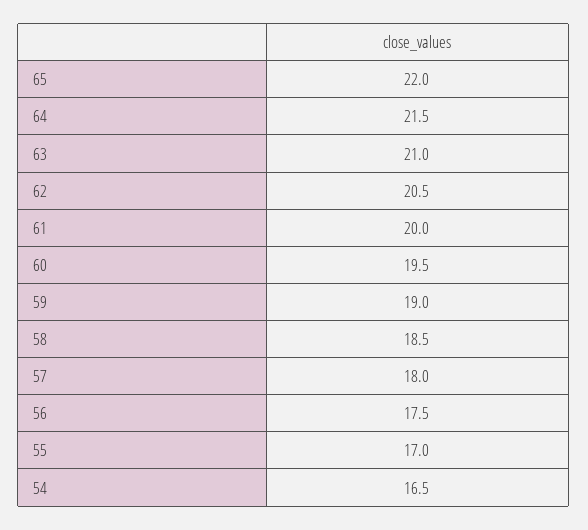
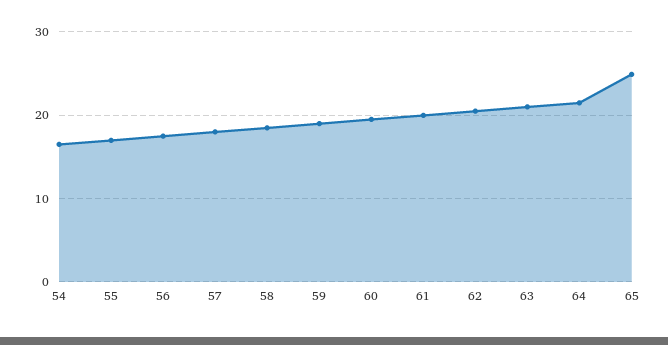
65: 22 -> 25

